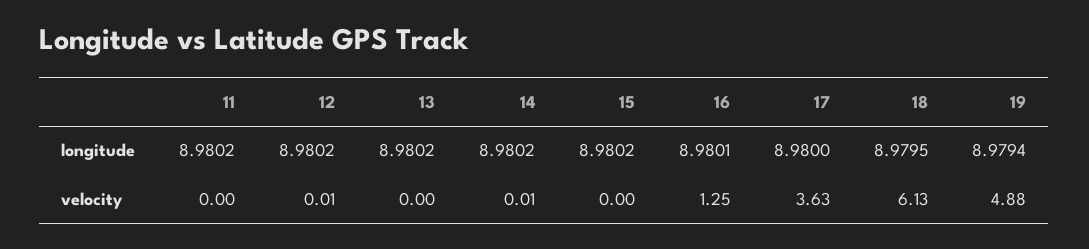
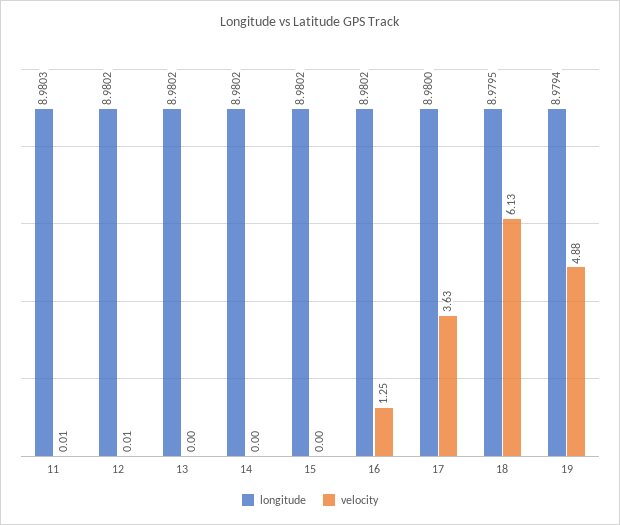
longitude, 11: 8.9802 -> 8.9803
longitude, 16: 8.9801 -> 8.9802
velocity, 11: 0 -> 0.01
velocity, 14: 0.01 -> 0

